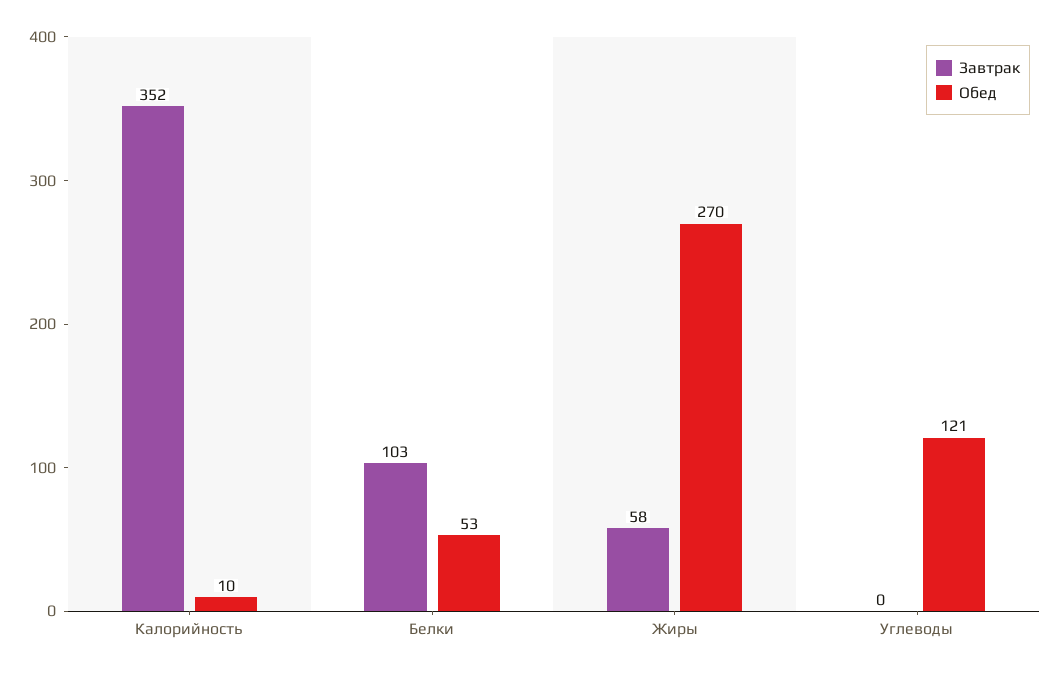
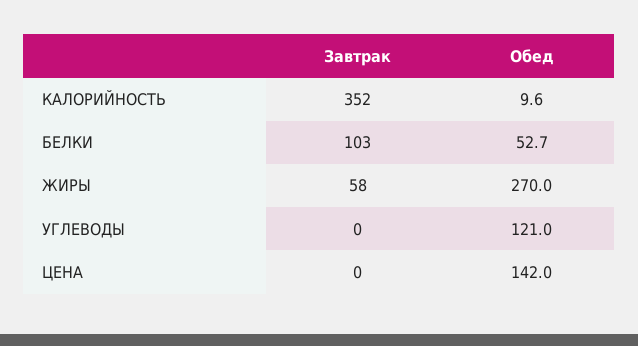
Завтрак, ЦЕНА: none -> 0
Обед, ЦЕНА: none -> 142

